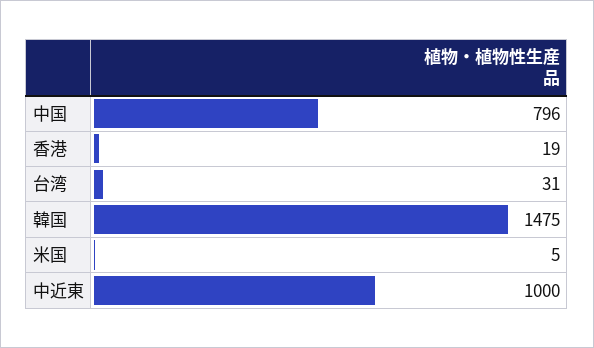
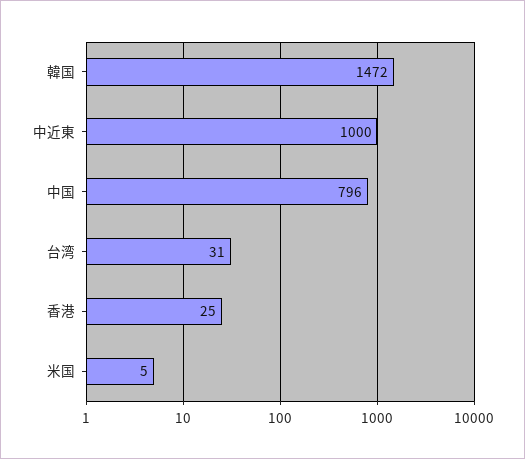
香港: 19 -> 25
韓国: 1475 -> 1472

